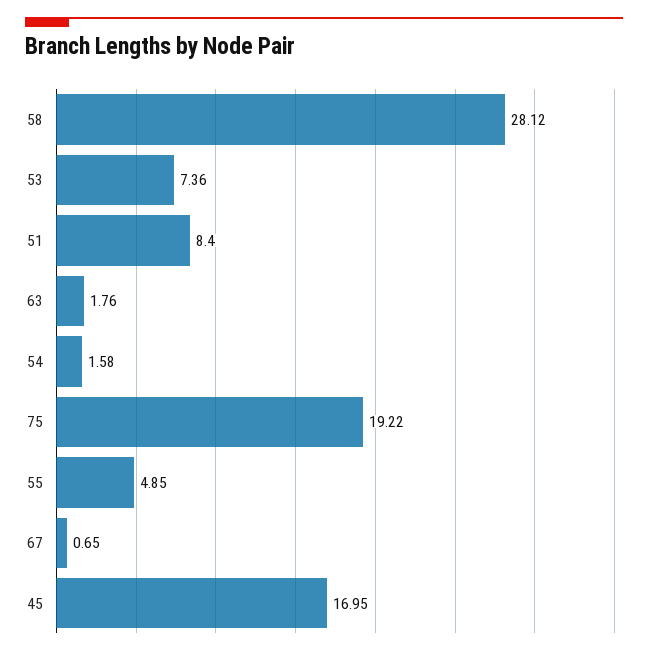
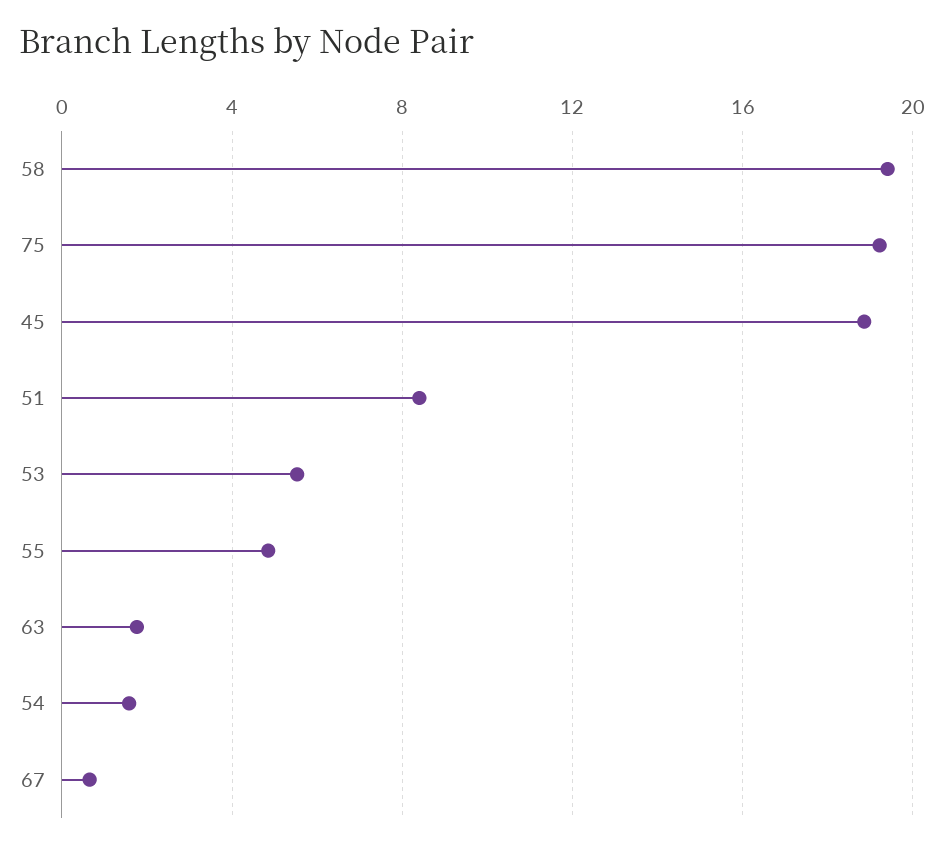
58: 28.12 -> 19.5
53: 7.36 -> 5.5
45: 16.95 -> 19

